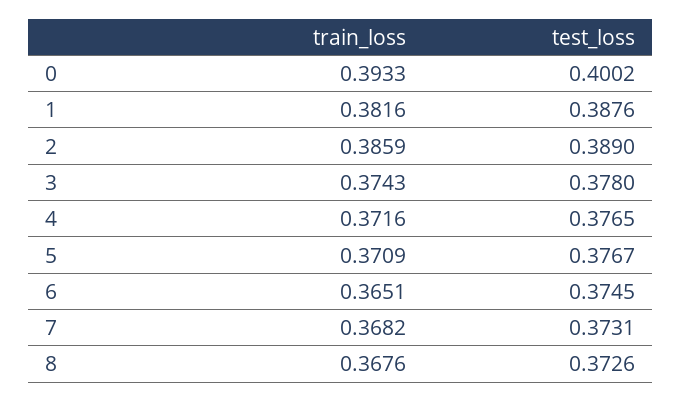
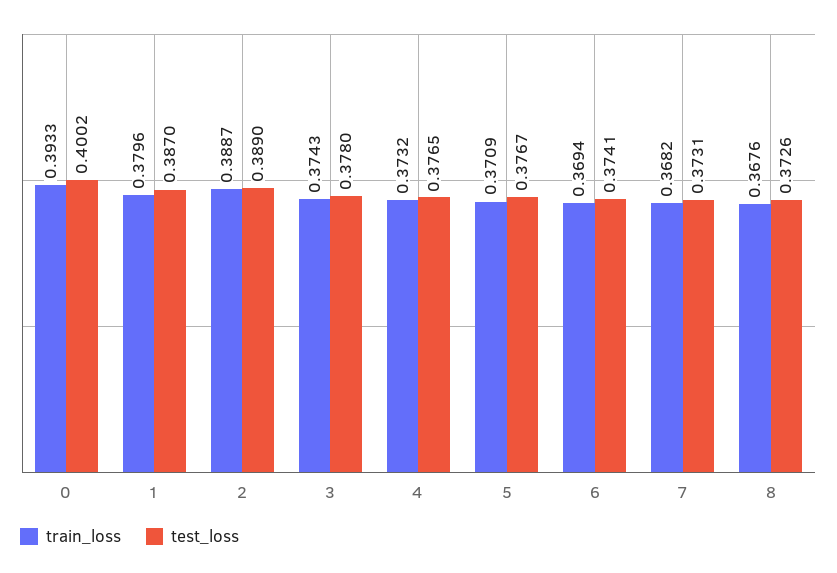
train_loss, 1: 0.3816 -> 0.3796
test_loss, 1: 0.3876 -> 0.387
train_loss, 2: 0.3859 -> 0.3887
train_loss, 4: 0.3716 -> 0.3732
train_loss, 6: 0.3651 -> 0.3694
test_loss, 6: 0.3745 -> 0.3741

